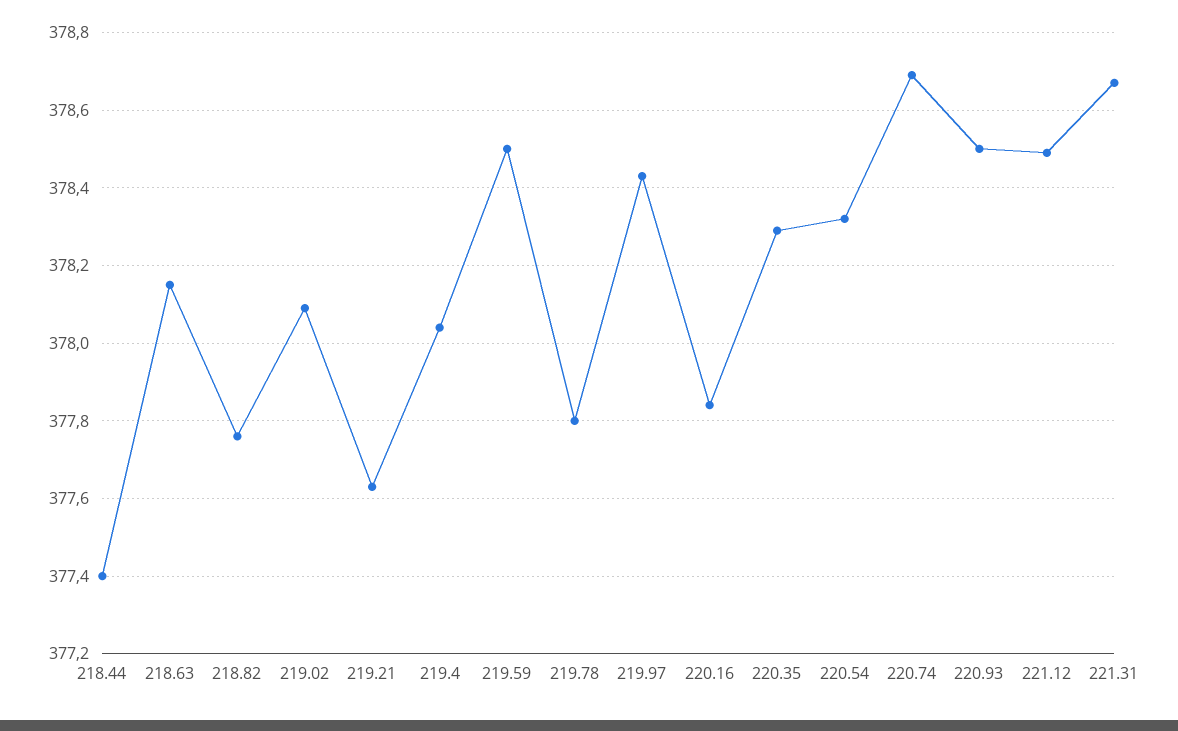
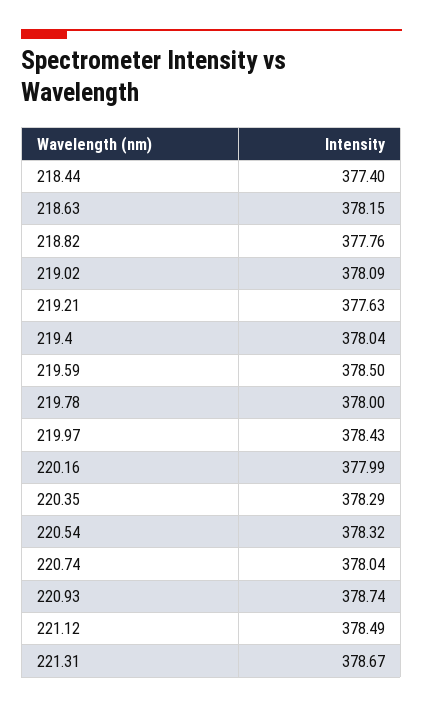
219.78: 377.8 -> 378
220.16: 377.85 -> 377.99
220.74: 378.7 -> 378.04
220.93: 378.5 -> 378.74

